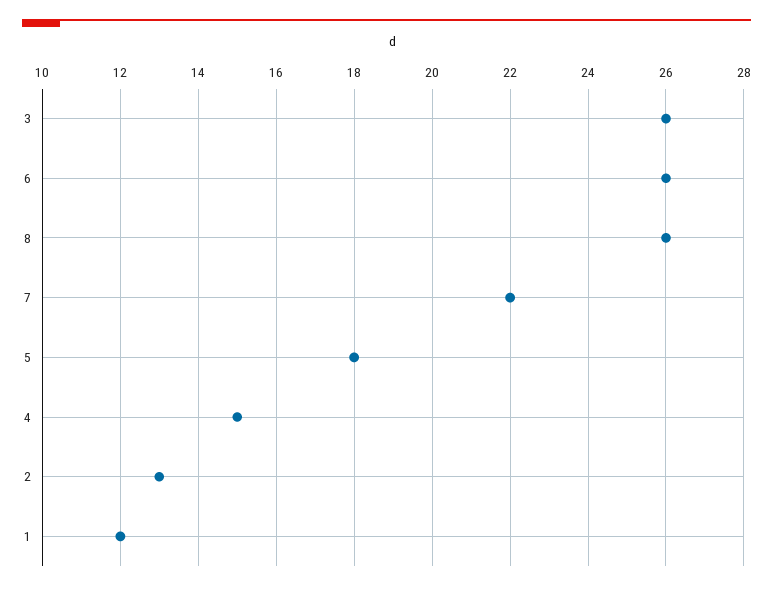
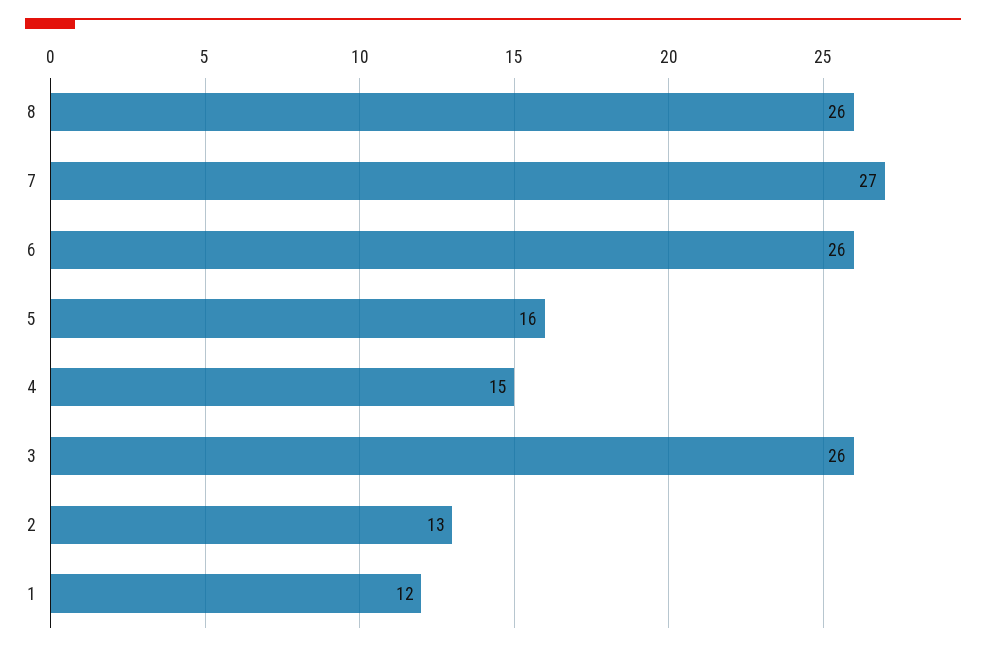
7: 22 -> 27
5: 18 -> 16

